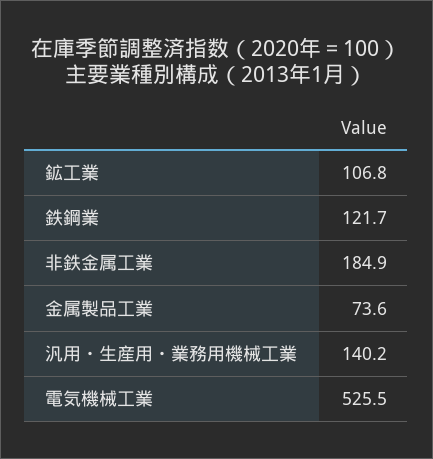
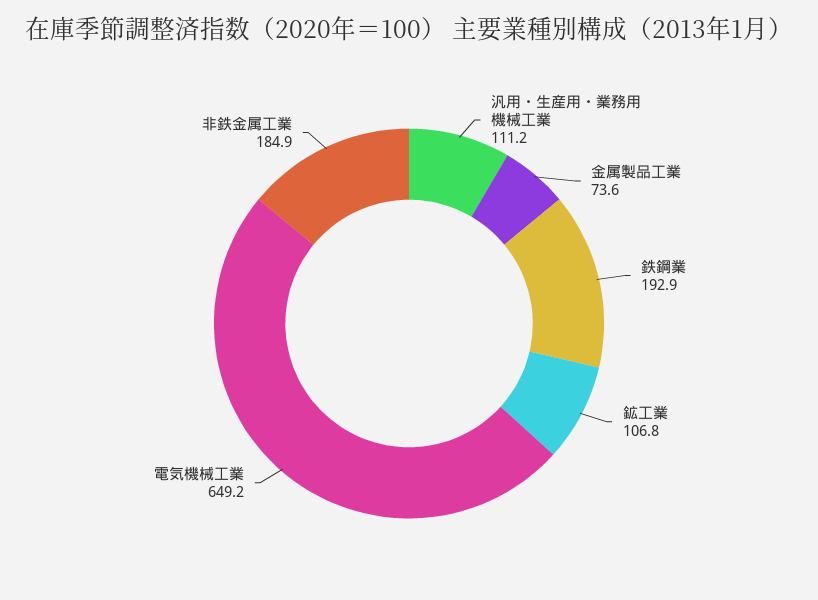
鉄鋼業: 121.7 -> 192.9
汎用・生産用・業務用機械工業: 140.2 -> 111.2
電気機械工業: 525.5 -> 649.2

